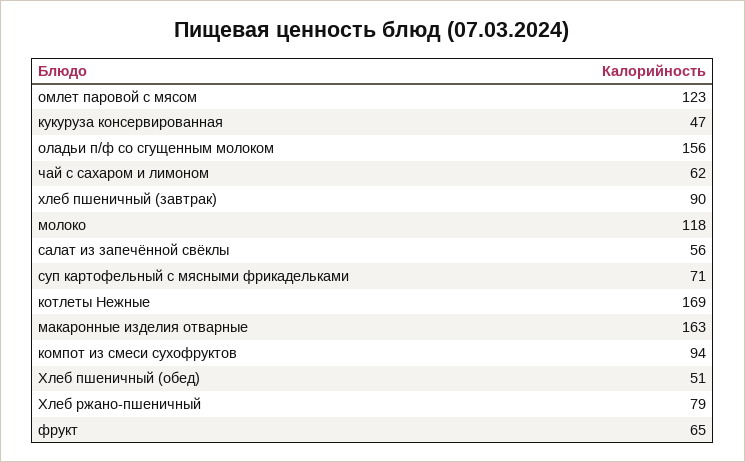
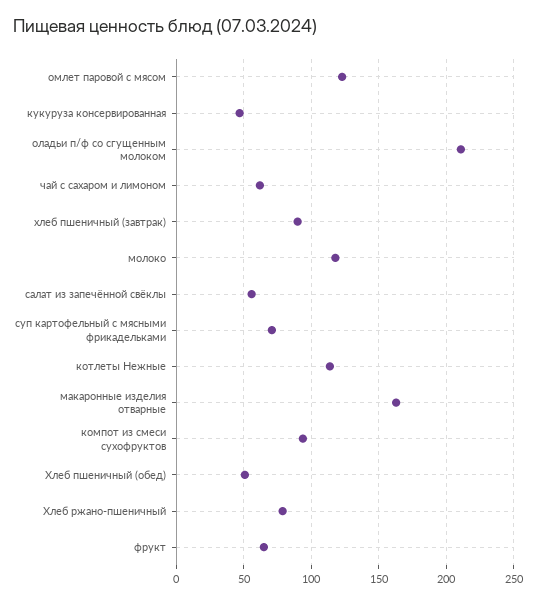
оладьи п/ф со сгущенным молоком: 156 -> 210
котлеты Нежные: 169 -> 115

